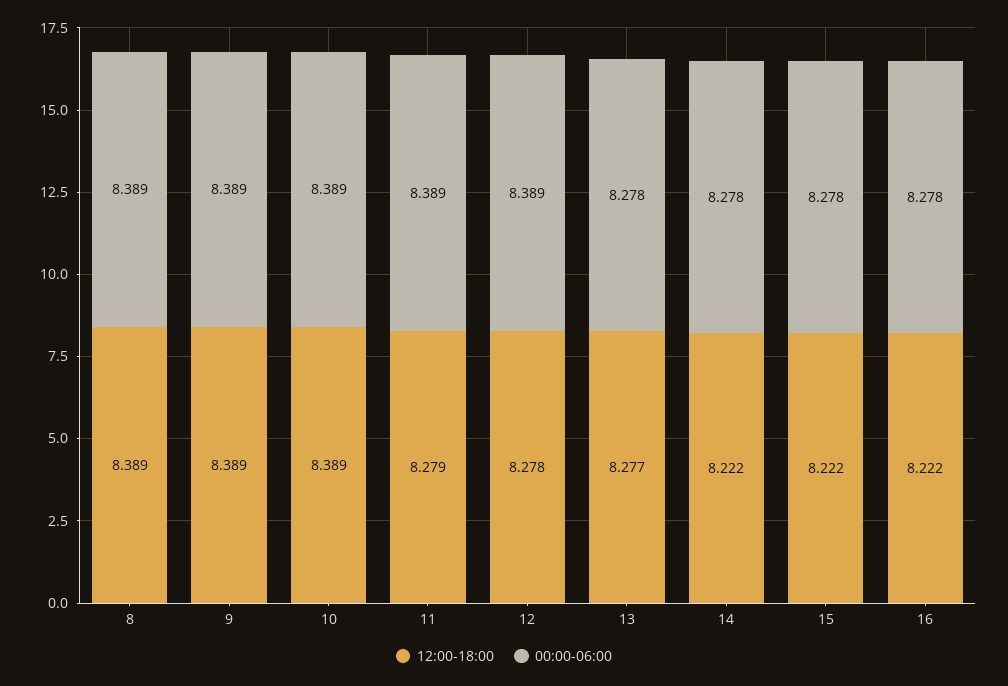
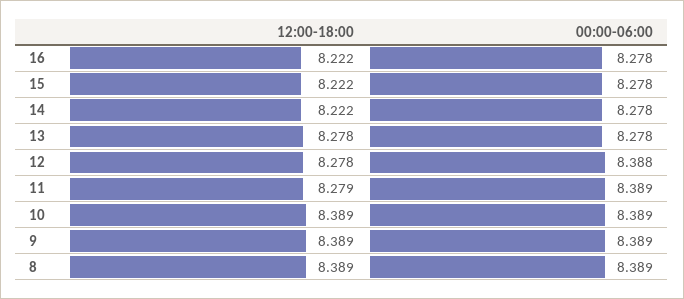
00:00-06:00, 12: 8.389 -> 8.388
12:00-18:00, 13: 8.277 -> 8.278

